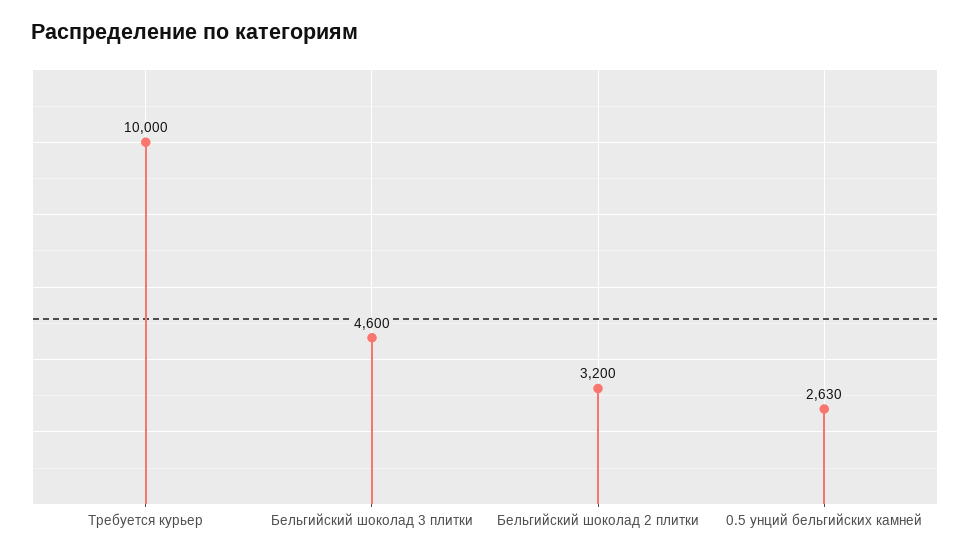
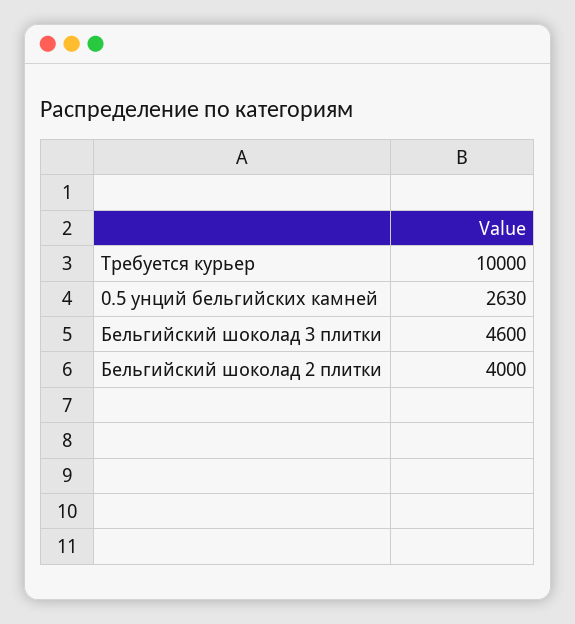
Бельгийский шоколад 2 плитки: 3200 -> 4000

